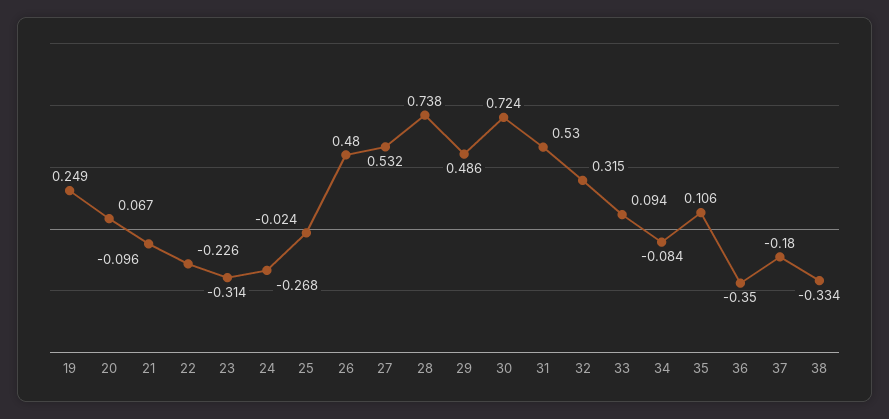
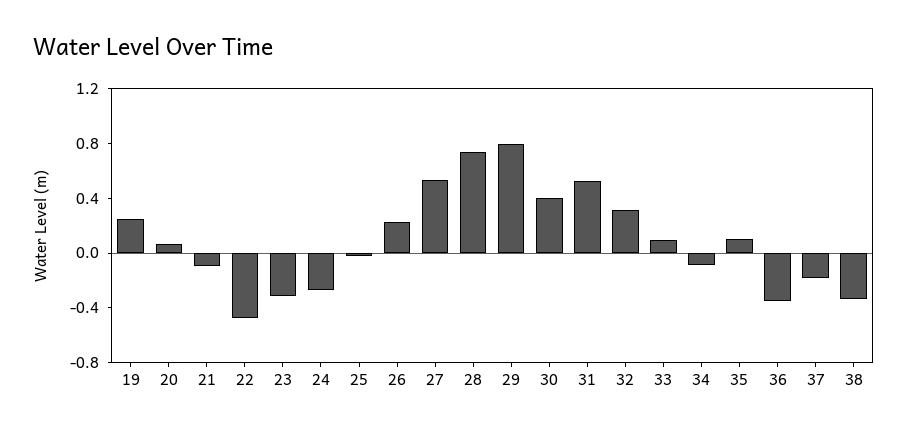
22: -0.226 -> -0.5
26: 0.48 -> 0.2
29: 0.486 -> 0.8
30: 0.724 -> 0.4

